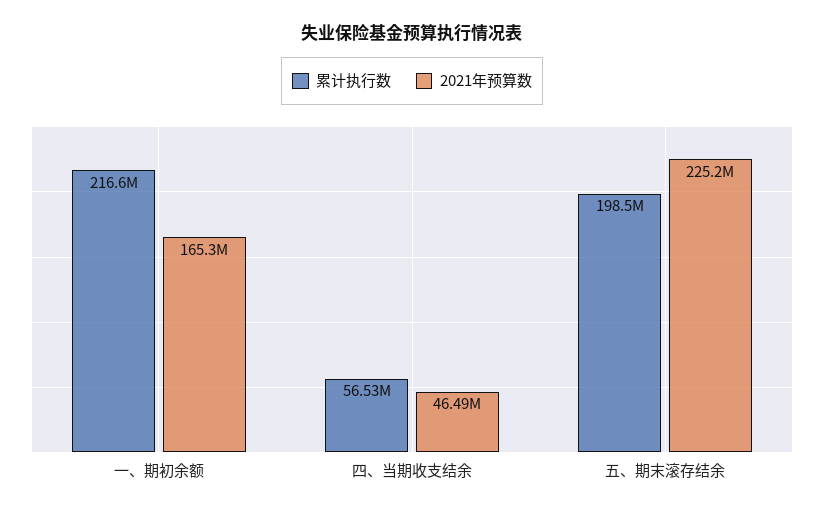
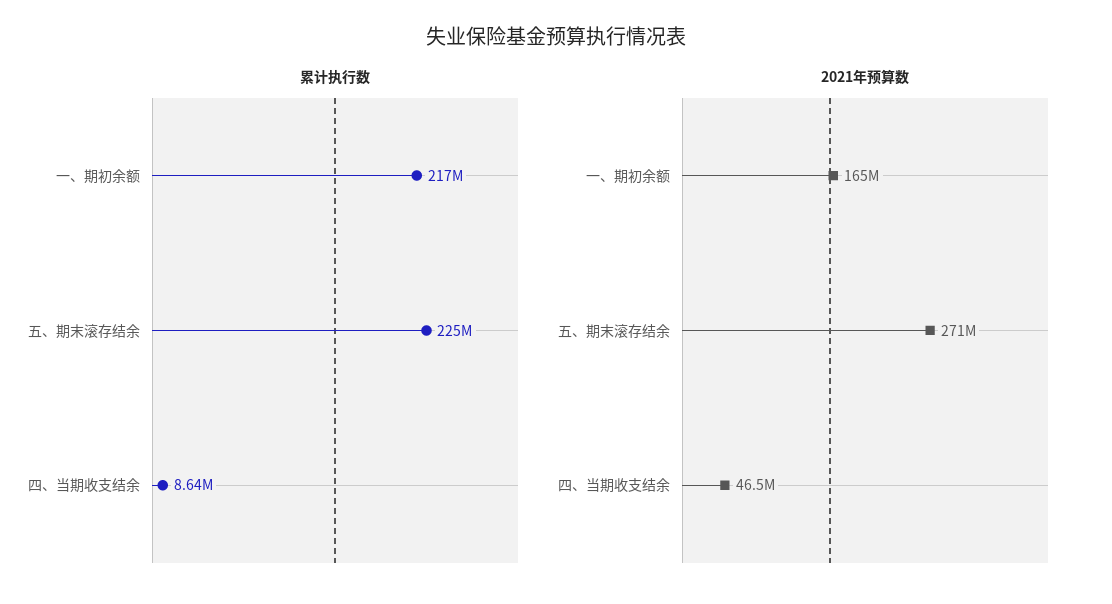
累计执行数, 四、当期收支结余: 56530000 -> 8640000
累计执行数, 五、期末滚存结余: 198500000 -> 225000000
2021年预算数, 五、期末滚存结余: 225200000 -> 271000000

